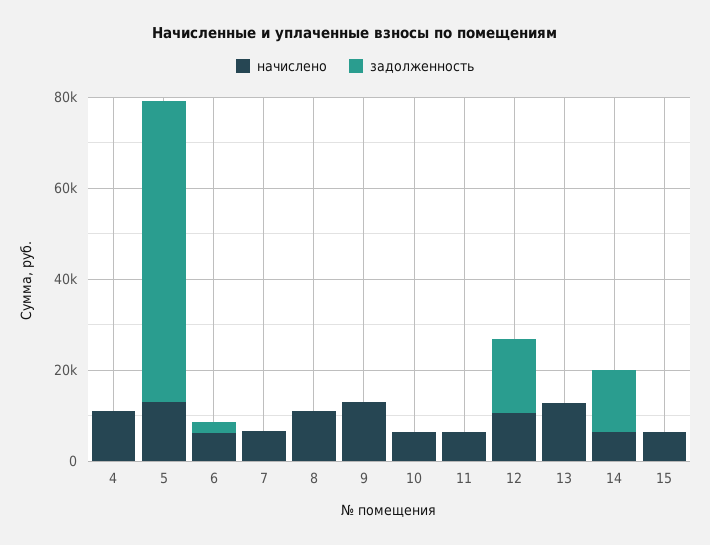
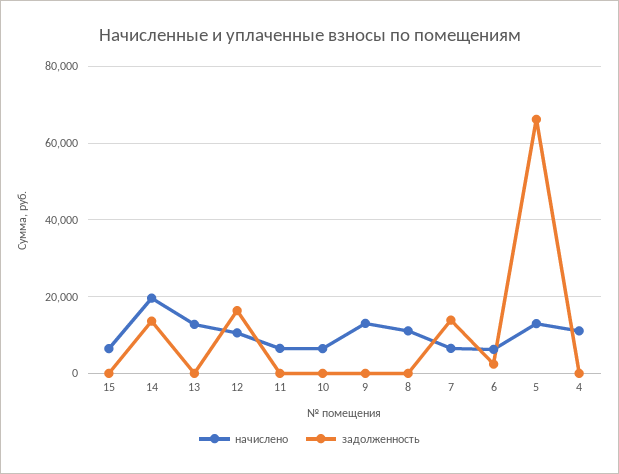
задолженность, 7: 0 -> 14000
начислено, 14: 5000 -> 20000

